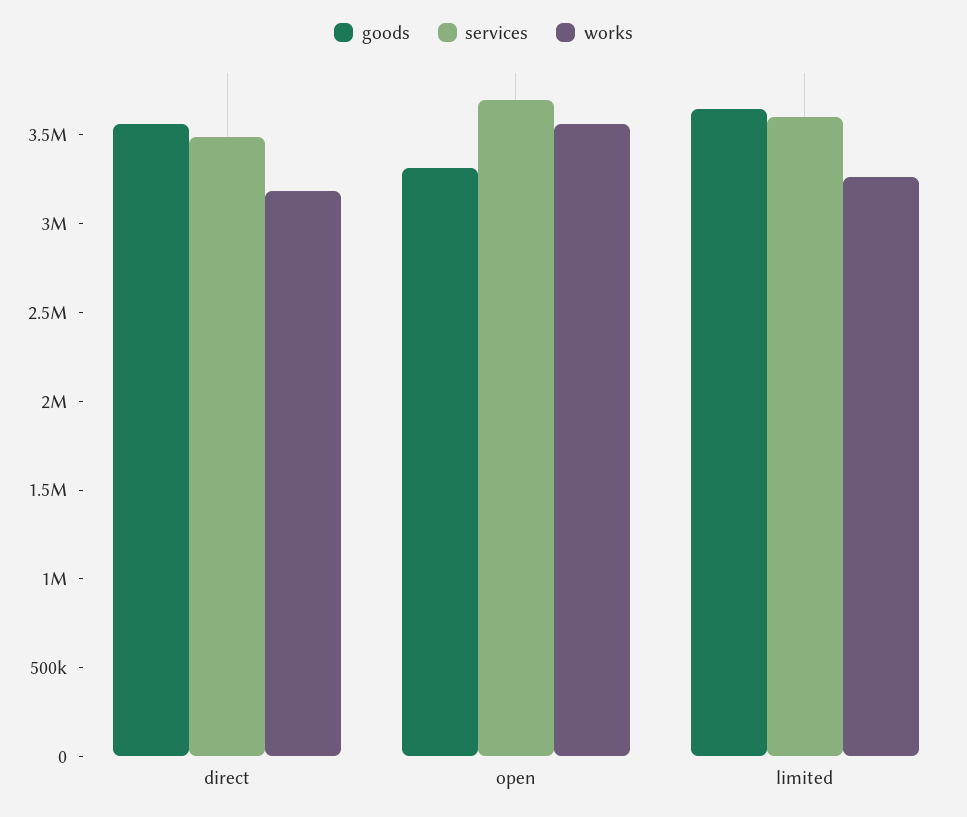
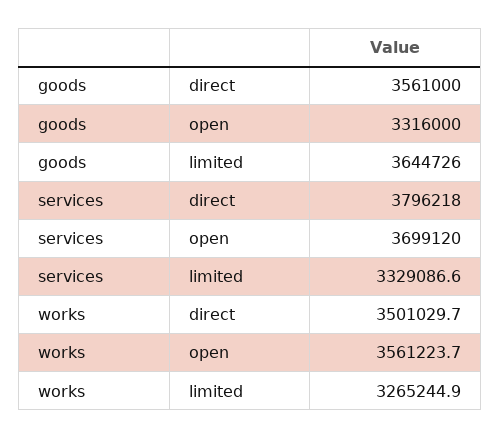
services, direct: 3500000 -> 3796218
works, direct: 3200000 -> 3501029.7
services, limited: 3600000 -> 3329086.6

